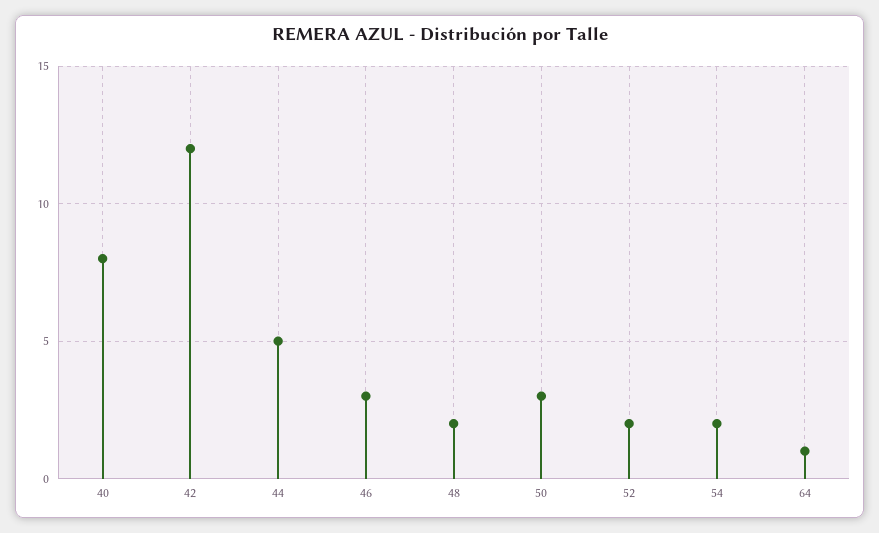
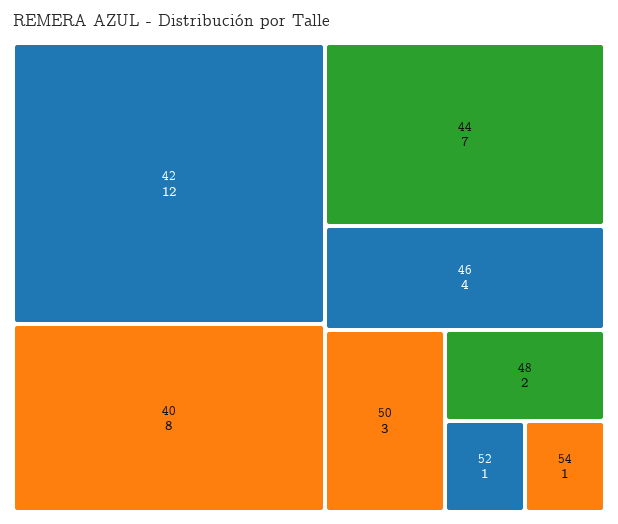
44: 5 -> 7
46: 3 -> 4
52: 2 -> 1
54: 2 -> 1
64: 1 -> none

